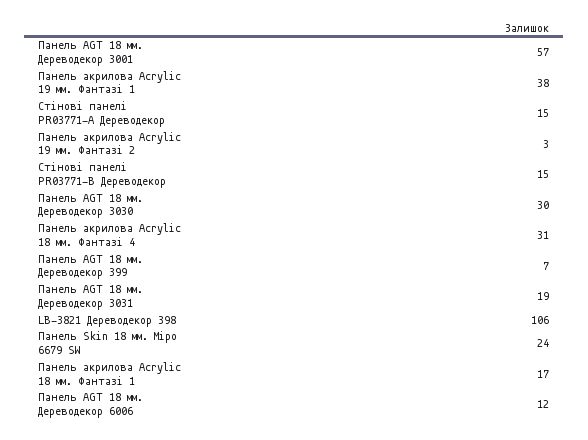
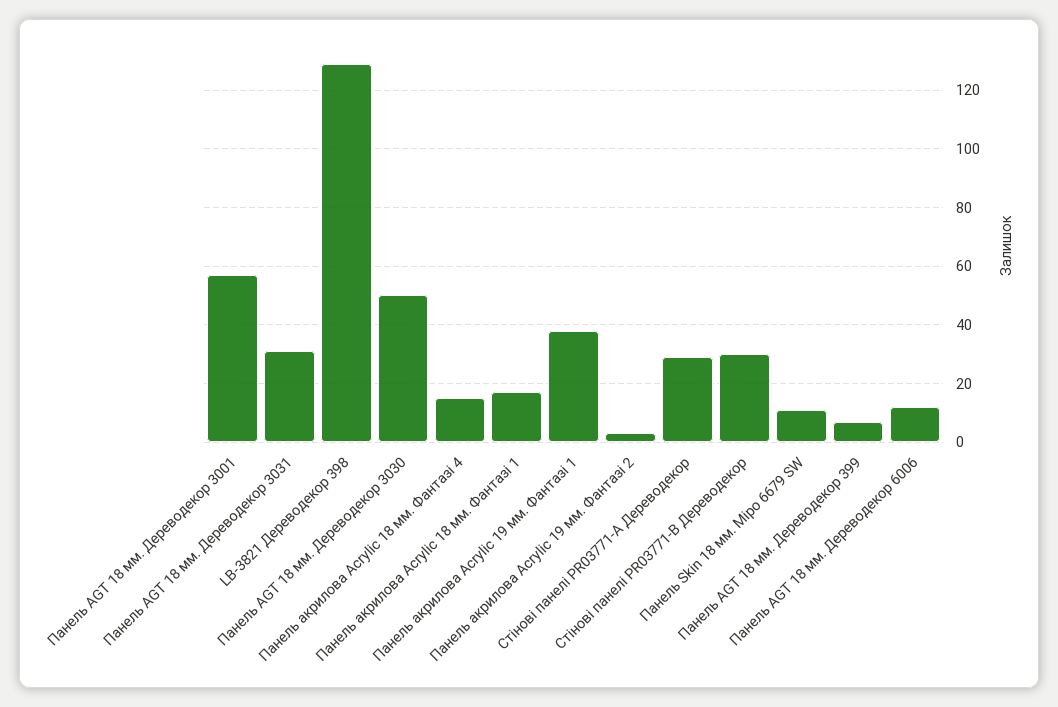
Стінові панелі PR03771-А Дереводекор: 15 -> 30
Стінові панелі PR03771-B Дереводекор: 15 -> 30
Панель AGT 18 мм. Дереводекор 3030: 30 -> 50
Панель акрилова Acrylic 18 мм. Фантазі 4: 31 -> 15
Панель AGT 18 мм. Дереводекор 3031: 19 -> 30
LB-3821 Дереводекор 398: 106 -> 130
Панель Skin 18 мм. Міро 6679 SW: 24 -> 10

